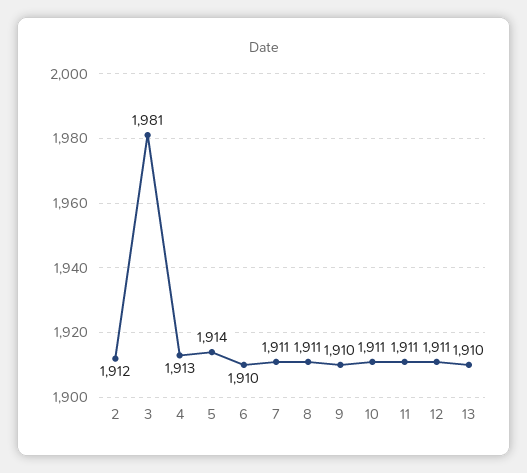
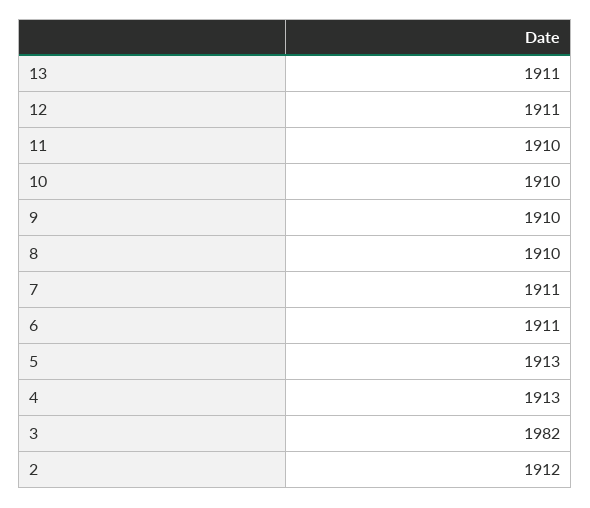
3: 1981 -> 1982
5: 1914 -> 1913
6: 1910 -> 1911
8: 1911 -> 1910
10: 1911 -> 1910
11: 1911 -> 1910
13: 1910 -> 1911

